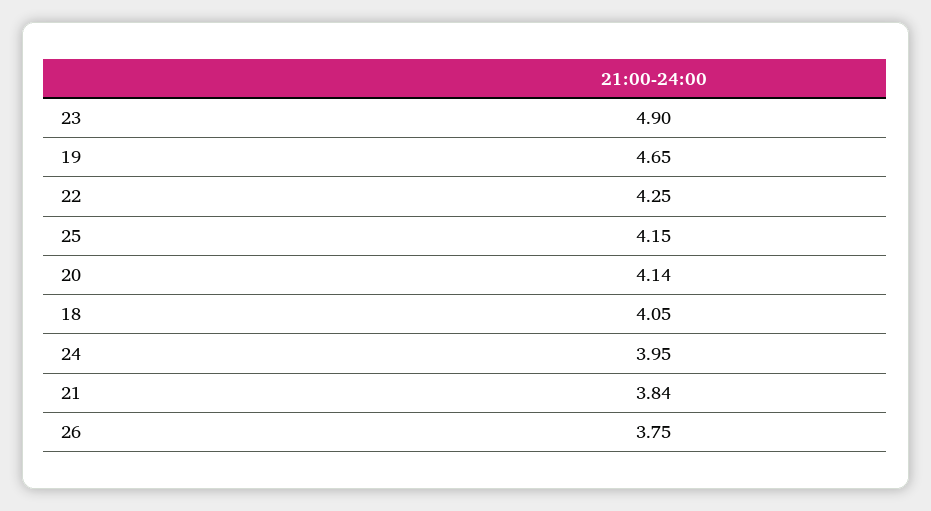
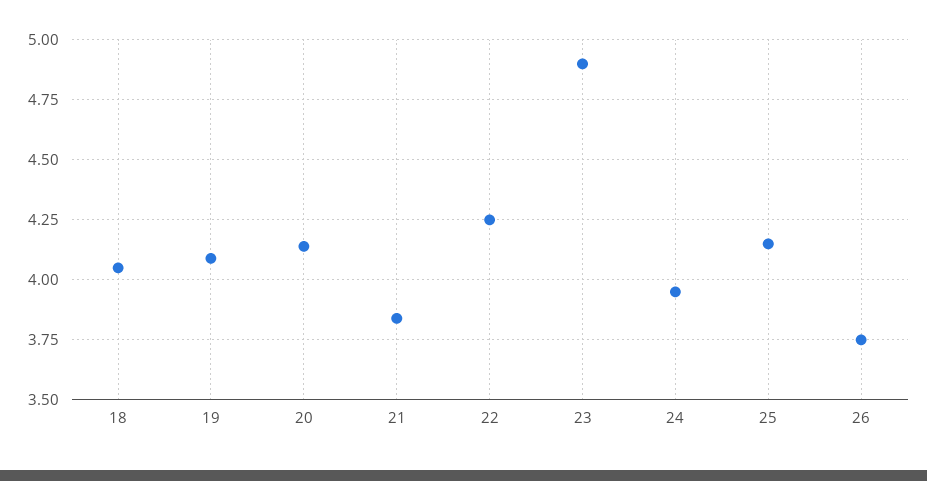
19: 4.65 -> 4.1

